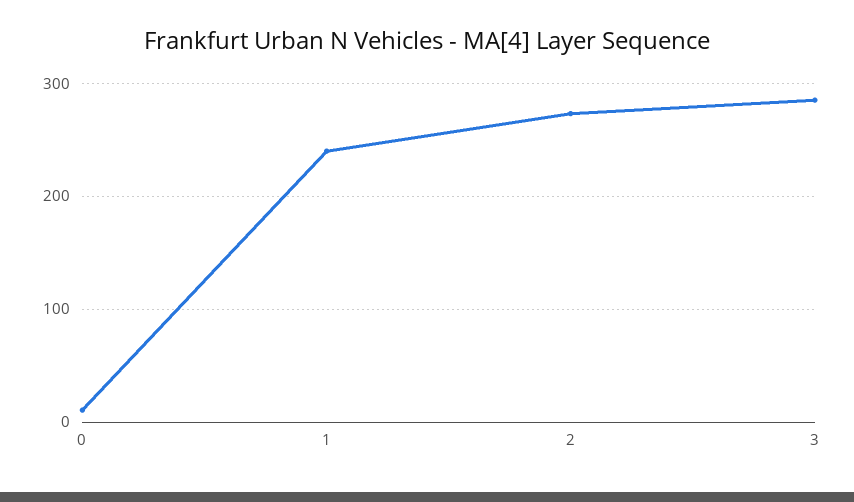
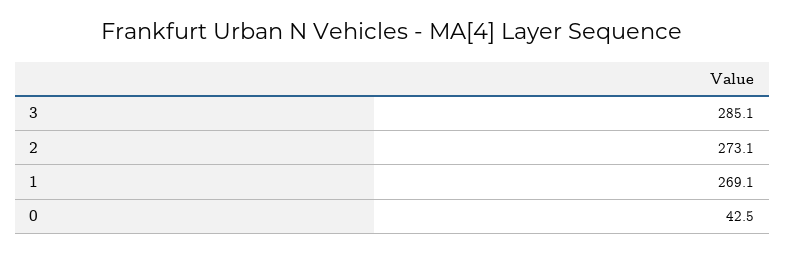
0: 10 -> 42.5
1: 240 -> 269.1

